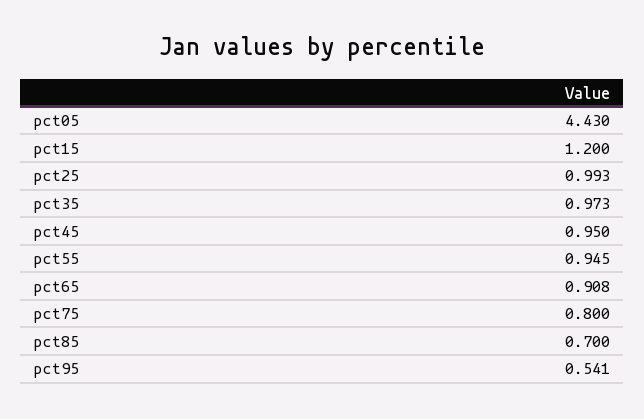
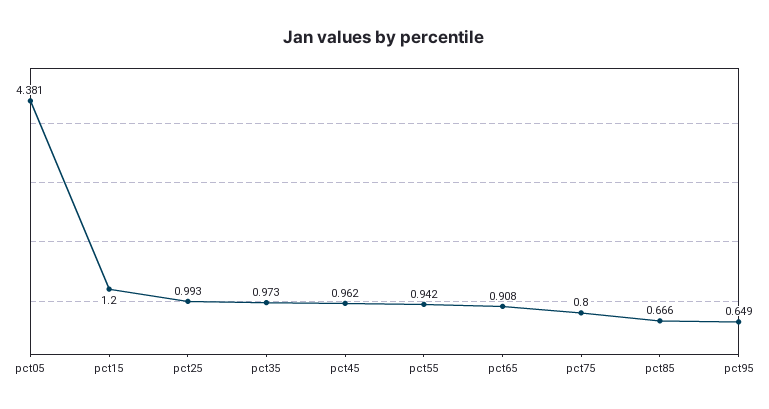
pct05: 4.43 -> 4.381
pct45: 0.95 -> 0.962
pct55: 0.945 -> 0.942
pct85: 0.7 -> 0.666
pct95: 0.541 -> 0.649

